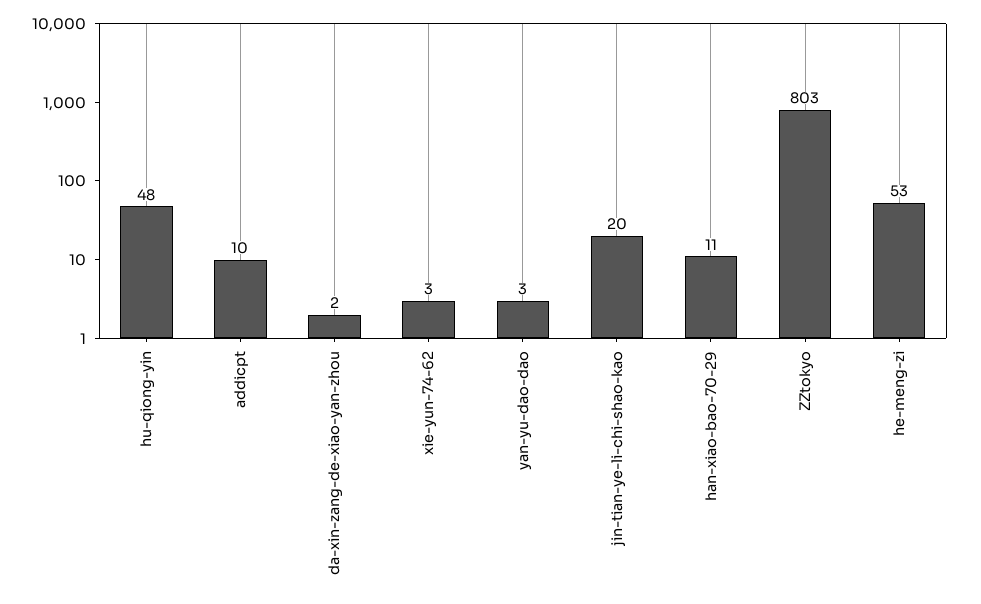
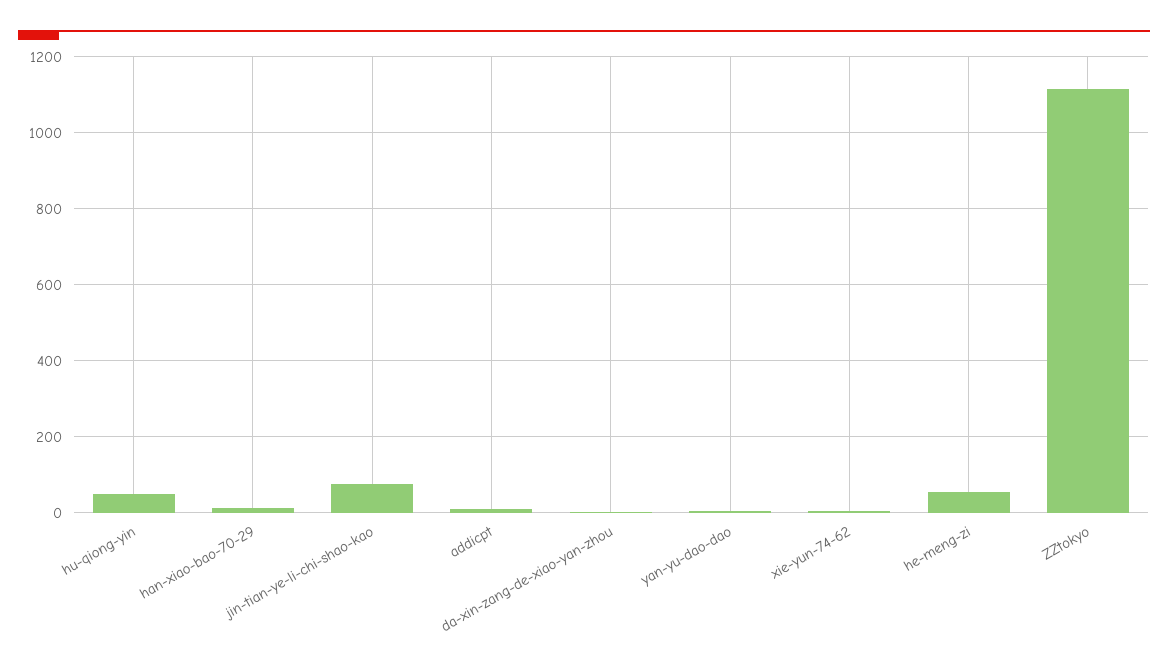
jin-tian-ye-li-chi-shao-kao: 20 -> 80
ZZtokyo: 803 -> 1120

